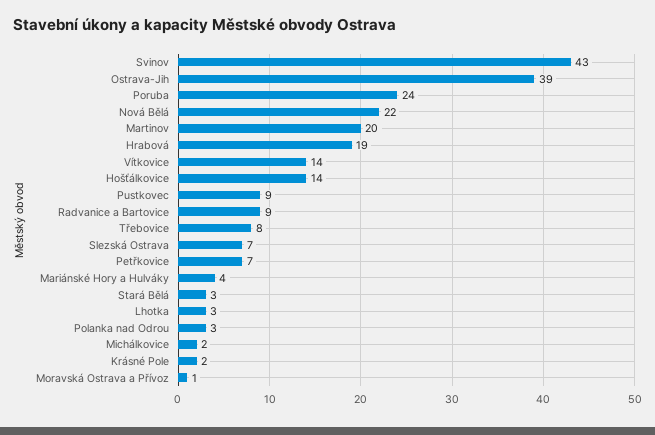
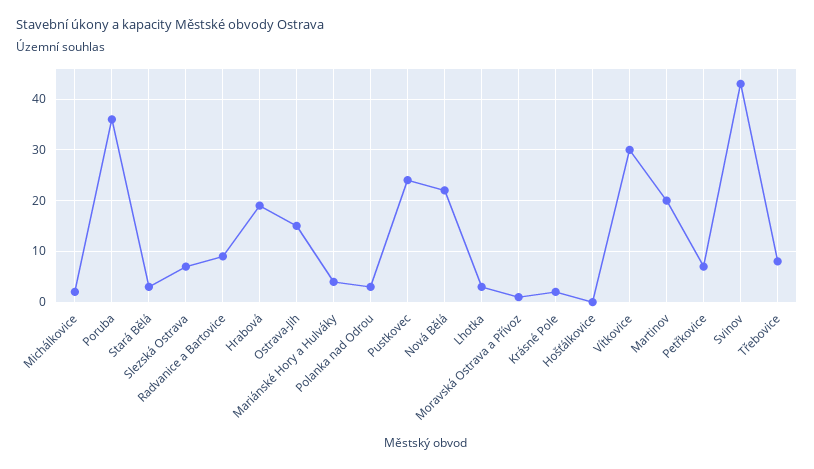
Ostrava-Jih: 39 -> 15
Poruba: 24 -> 35
Vítkovice: 14 -> 30
Hošťálkovice: 14 -> 0
Pustkovec: 9 -> 25

